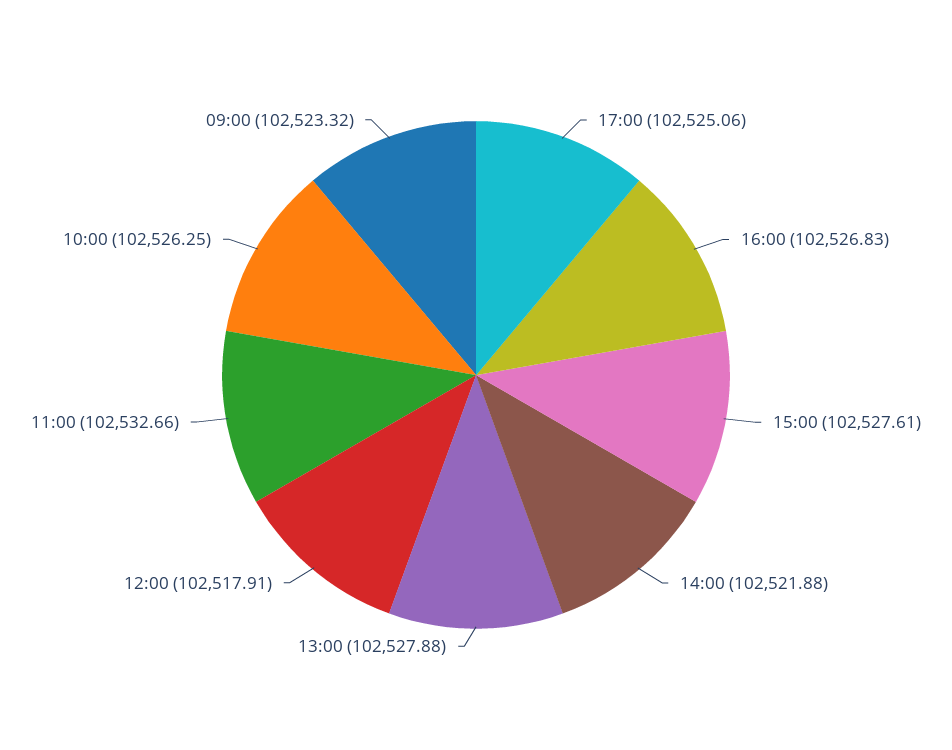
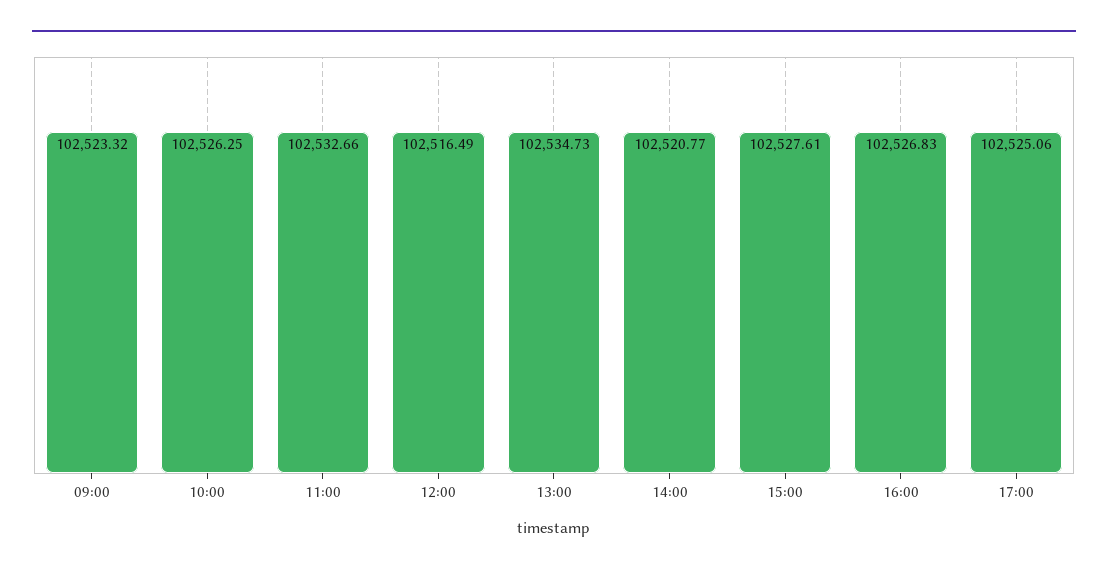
14:00: 102521.88 -> 102520.77
13:00: 102527.88 -> 102534.73
12:00: 102517.91 -> 102516.49

